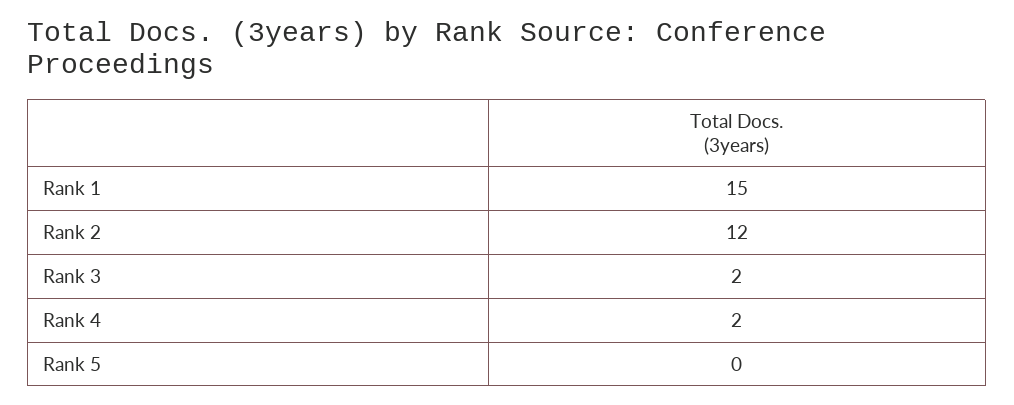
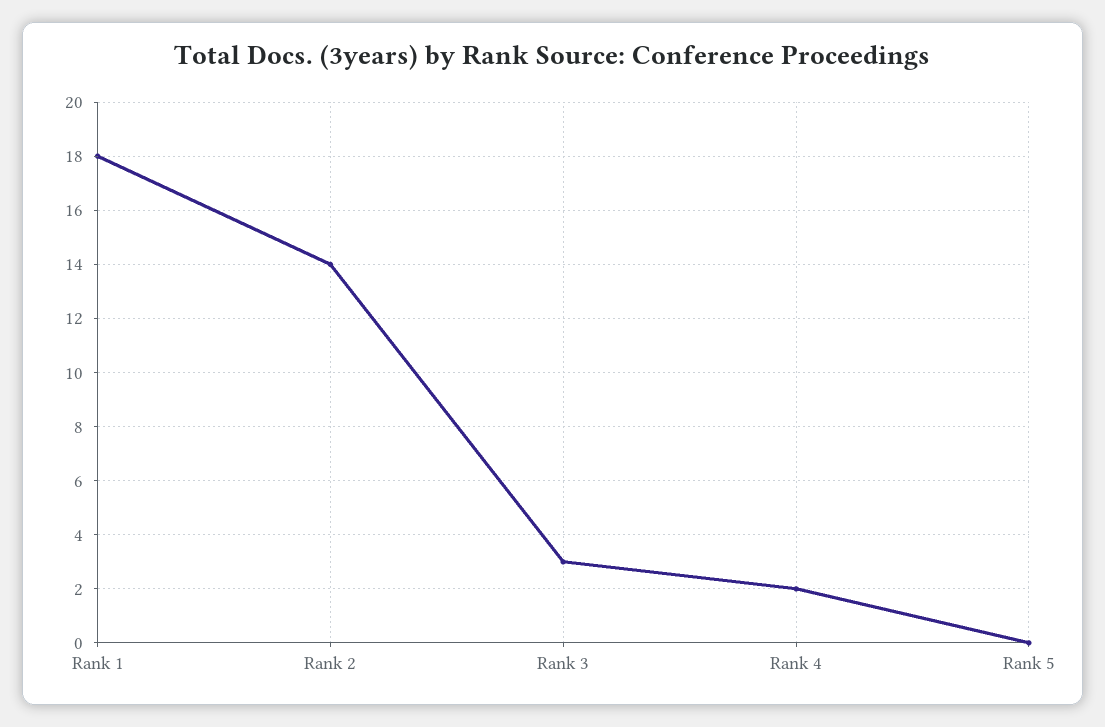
Rank 1: 15 -> 18
Rank 2: 12 -> 14
Rank 3: 2 -> 3

